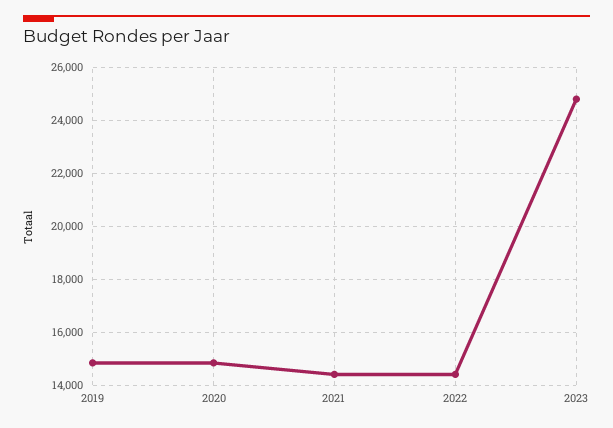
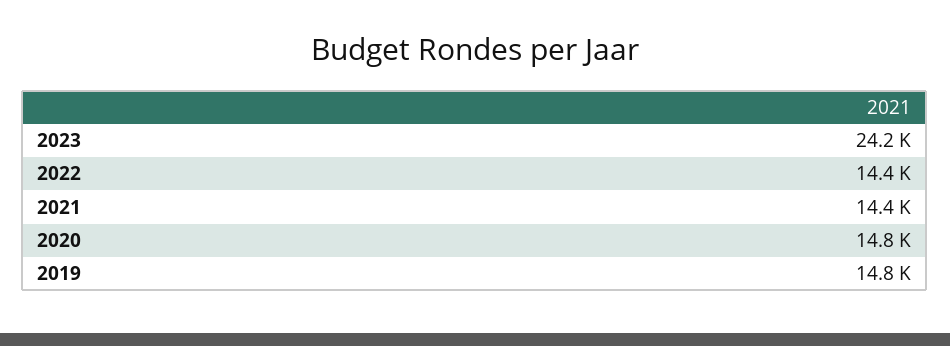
2023: 24750 -> 24200

